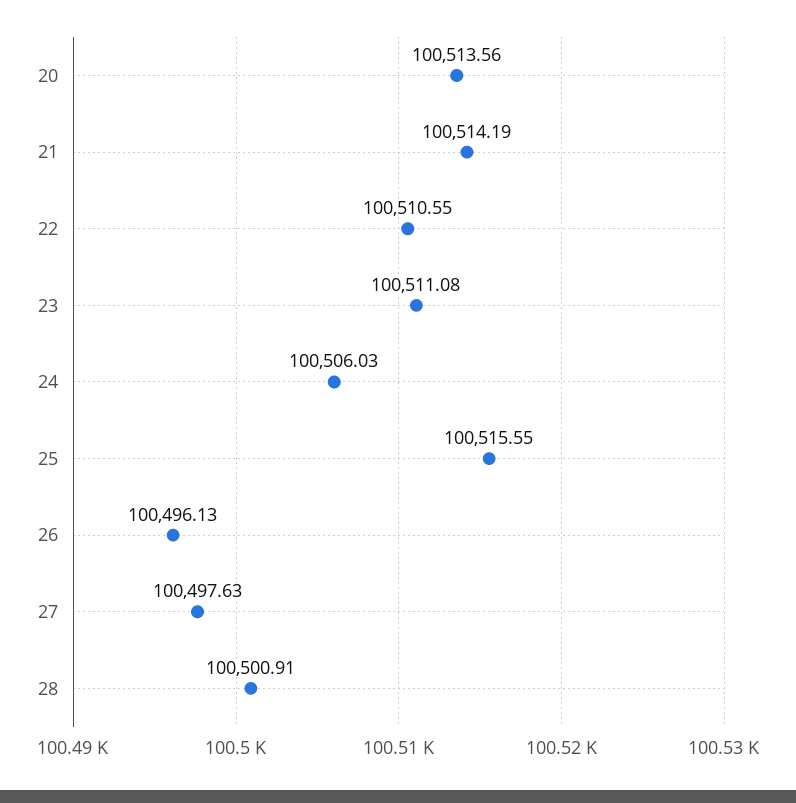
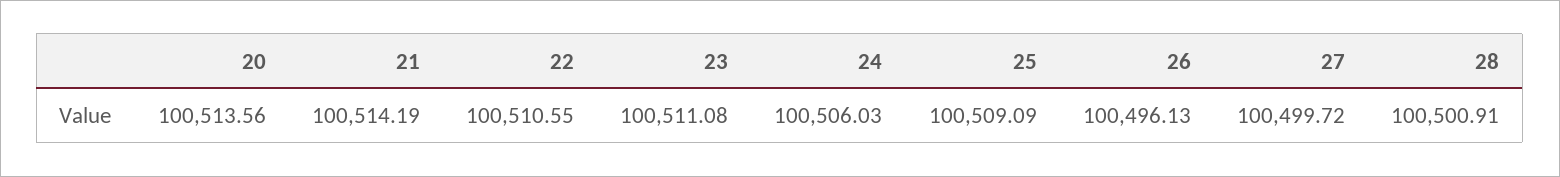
25: 100515.55 -> 100509.09
27: 100497.63 -> 100499.72

